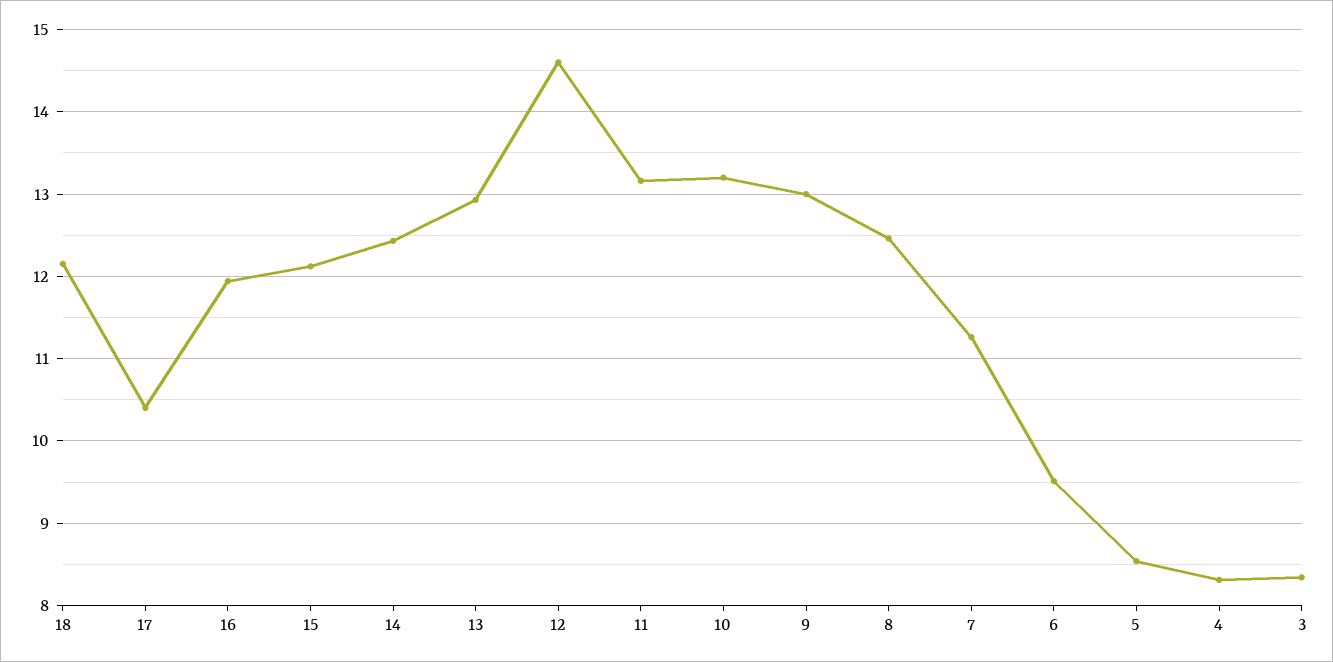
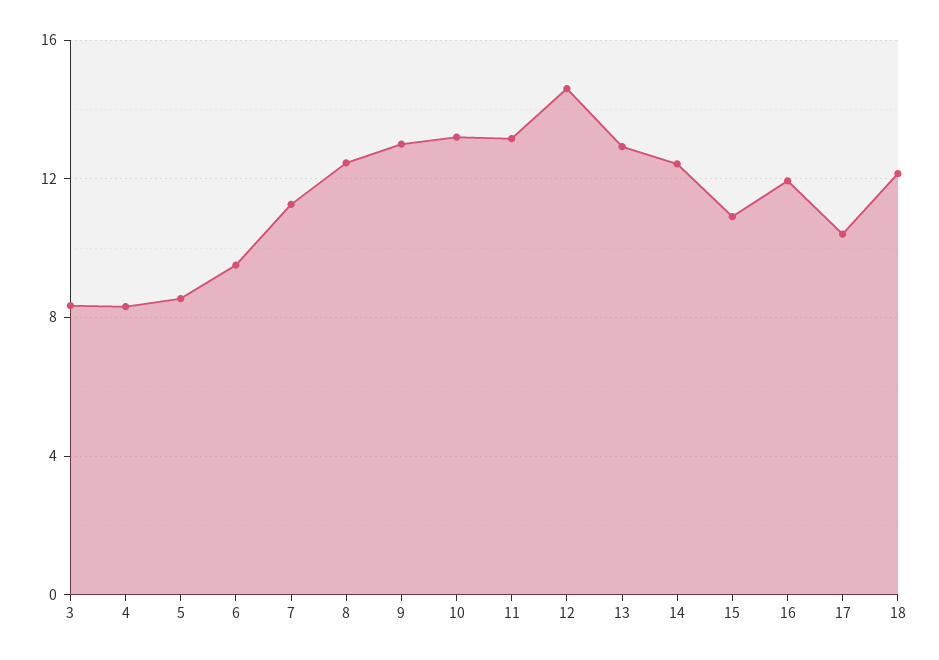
15: 12.1 -> 11

